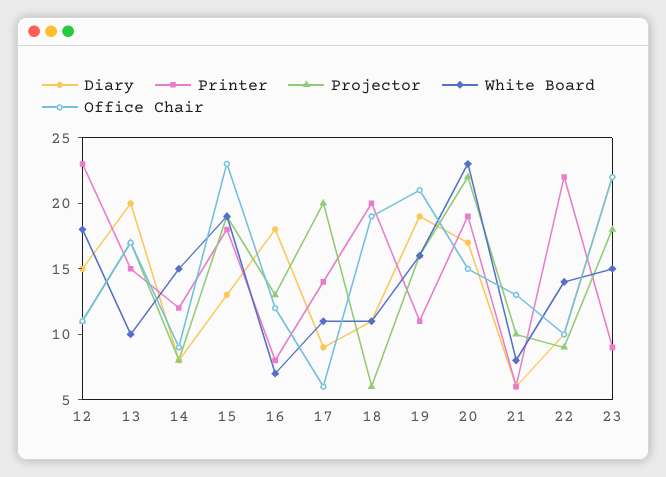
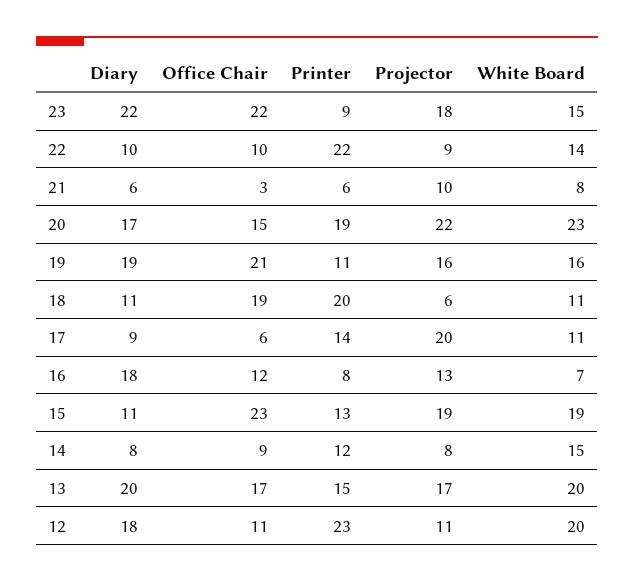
Diary, 12: 15 -> 18
White Board, 12: 18 -> 20
White Board, 13: 10 -> 20
Diary, 15: 13 -> 11
Printer, 15: 18 -> 13
Office Chair, 21: 13 -> 3

